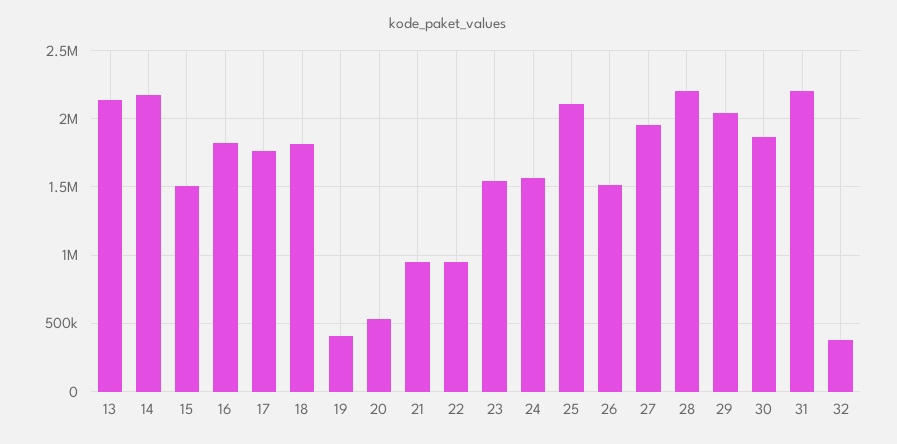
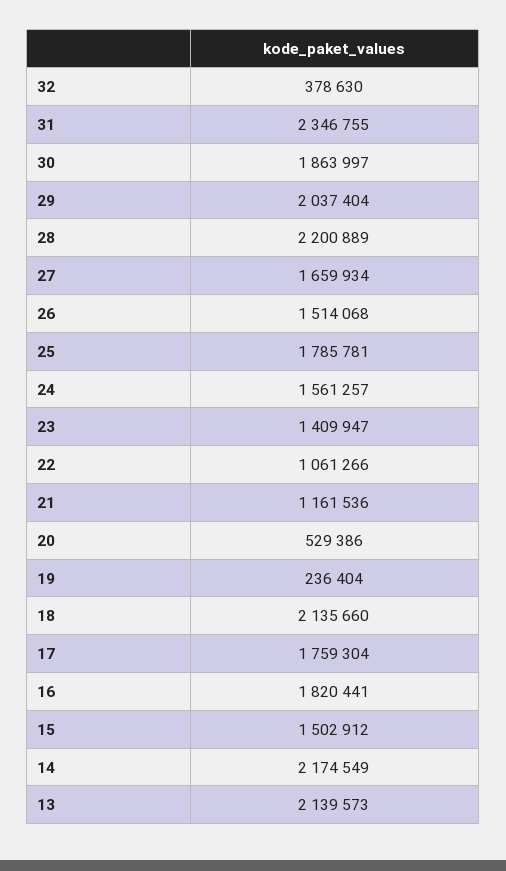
18: 1800000 -> 2135660
19: 400000 -> 236404
21: 950000 -> 1161536
22: 950000 -> 1061266
23: 1550000 -> 1409947
25: 2100000 -> 1785781
27: 1950000 -> 1659934
31: 2200000 -> 2346755

